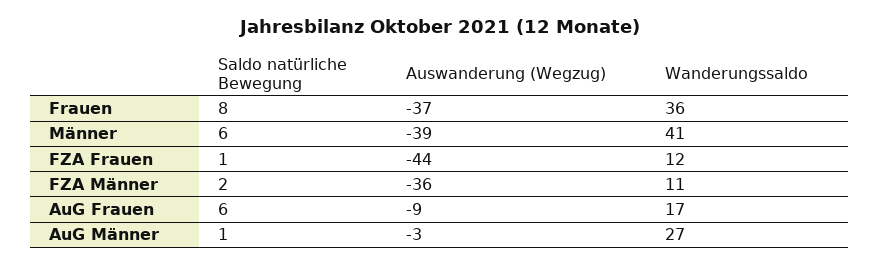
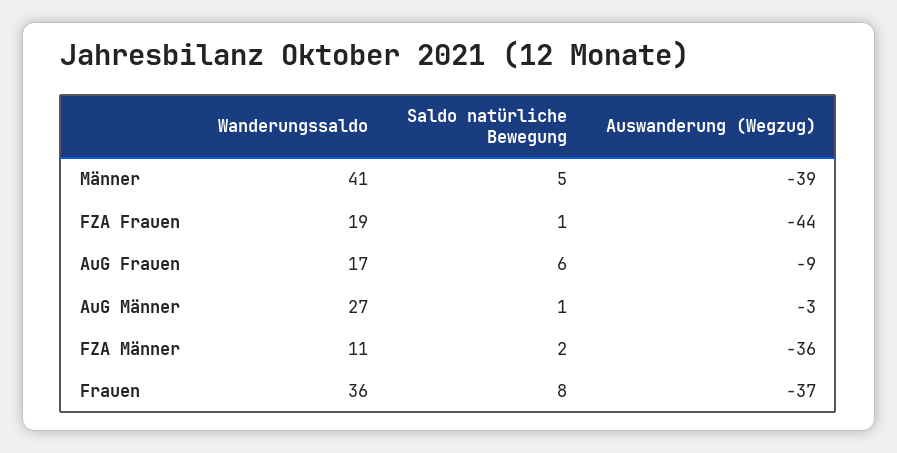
Saldo natürliche Bewegung, Männer: 6 -> 5
Wanderungssaldo, FZA Frauen: 12 -> 19

